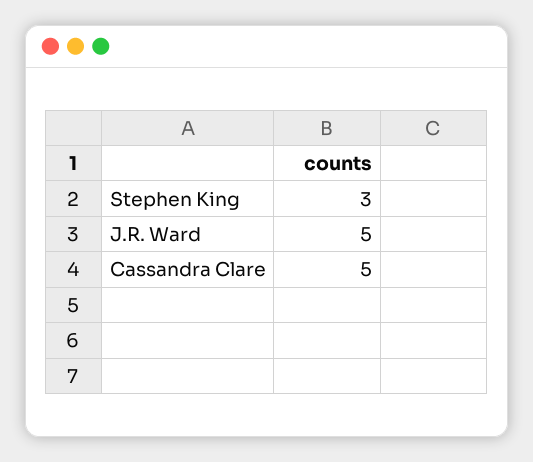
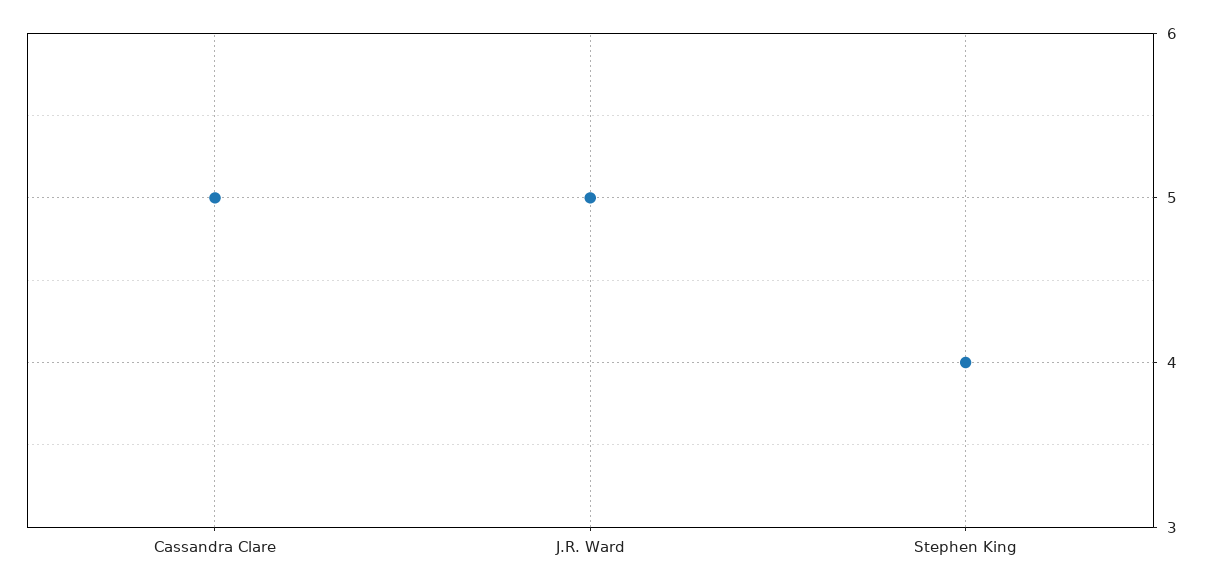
Stephen King: 3 -> 4

